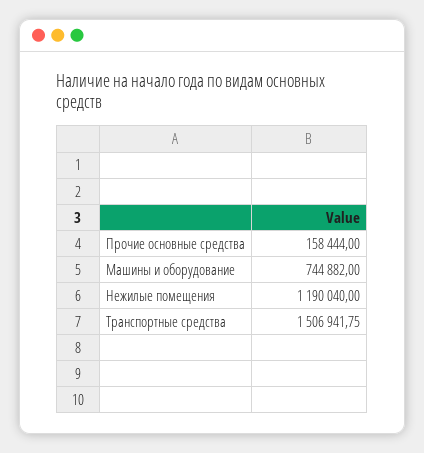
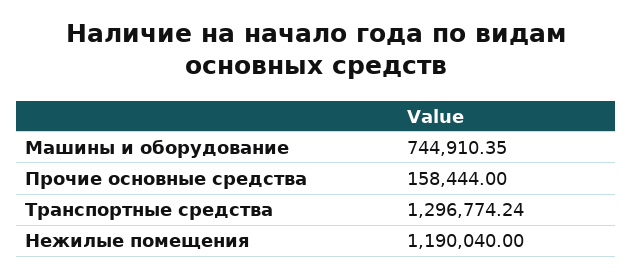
Машины и оборудование: 744882 -> 744910.35
Транспортные средства: 1506941.75 -> 1296774.24

